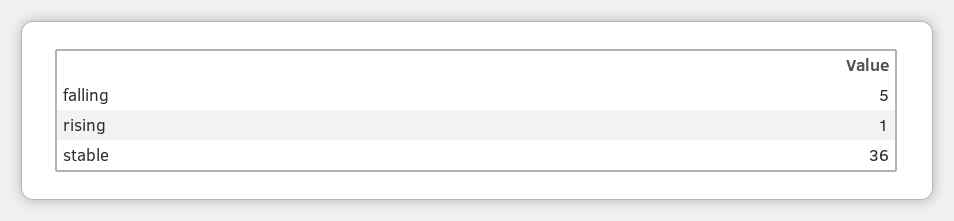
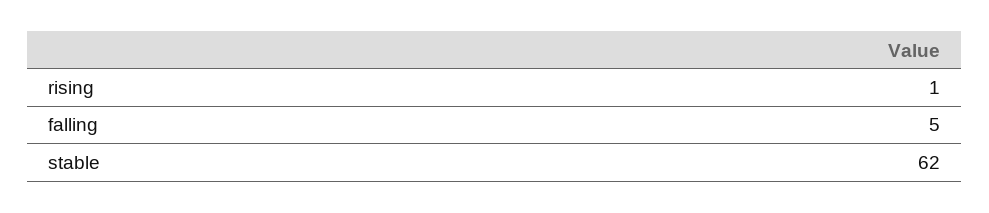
stable: 36 -> 62

